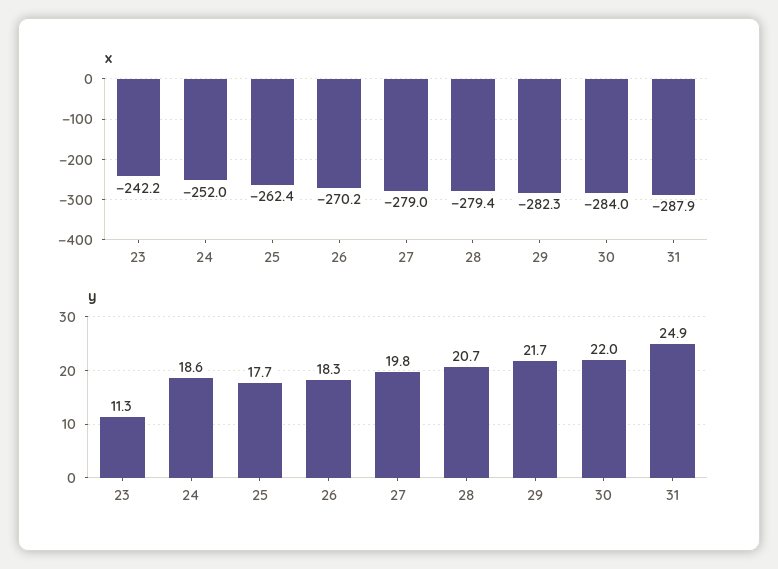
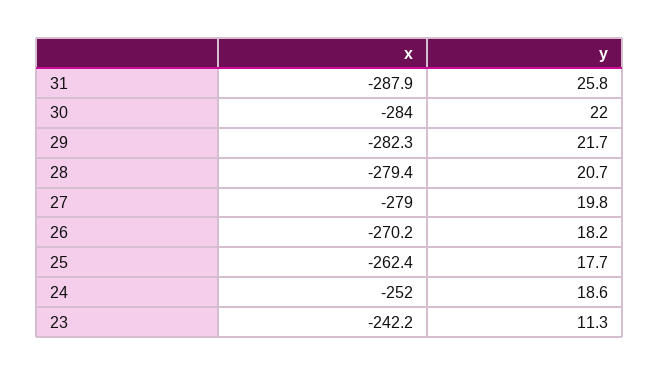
y, 26: 18.3 -> 18.2
y, 31: 24.9 -> 25.8

